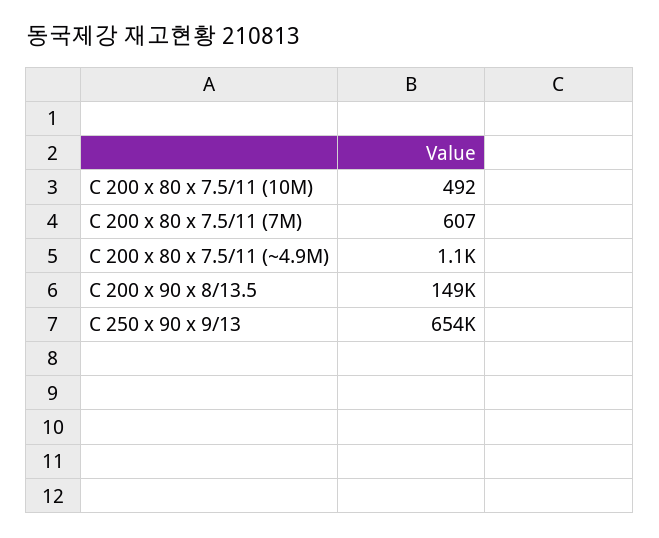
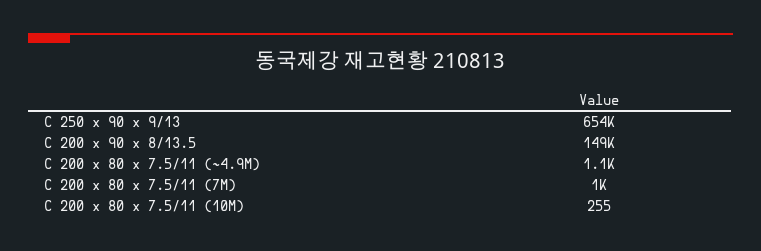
C 200 x 80 x 7.5/11 (10M): 492 -> 255
C 200 x 80 x 7.5/11 (7M): 607 -> 1000

